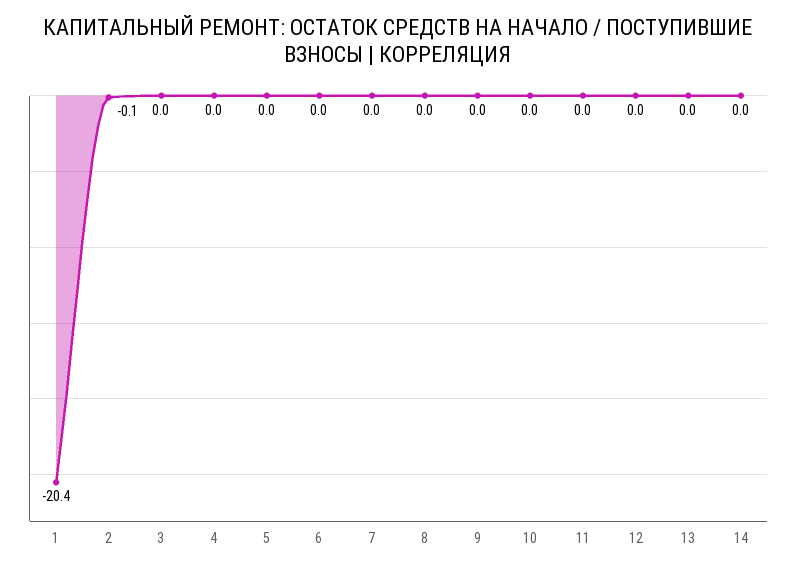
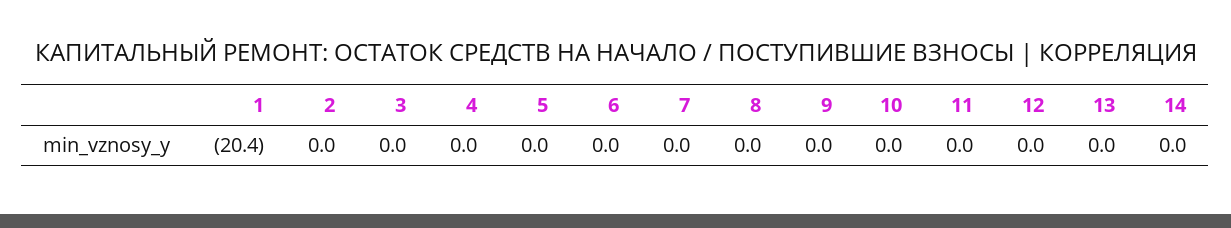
2: -0.1 -> 0

